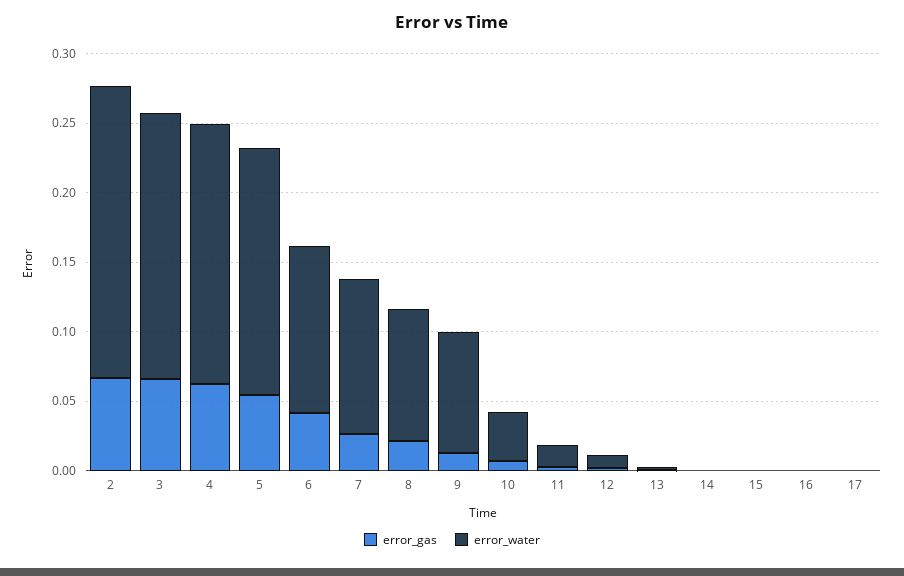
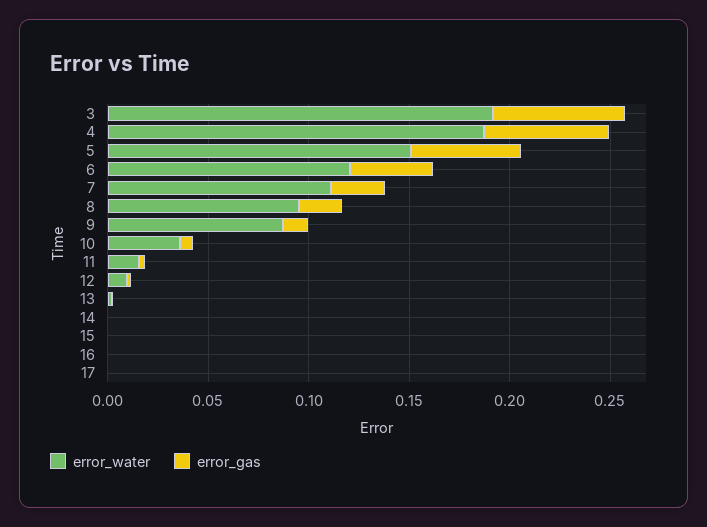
error_gas, 2: 0.07 -> none
error_water, 2: 0.21 -> none
error_water, 5: 0.18 -> 0.15

